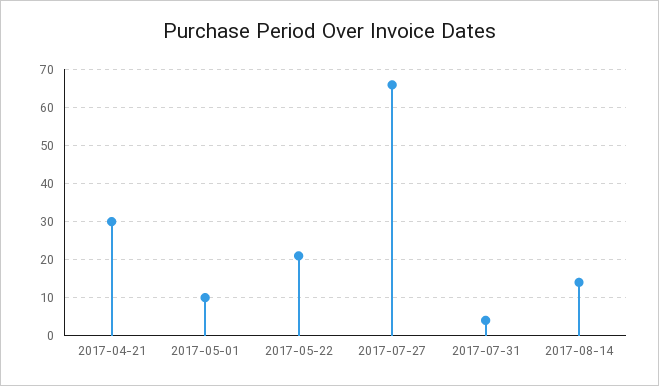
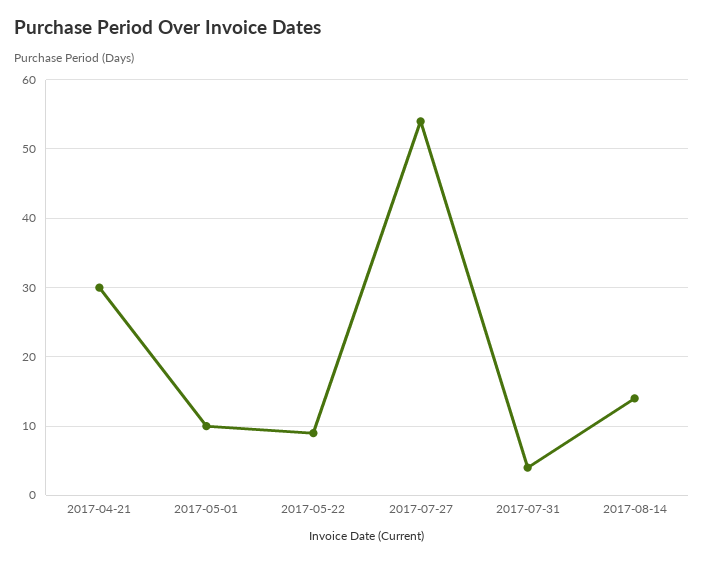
2017-05-22: 20 -> 9
2017-07-27: 65 -> 54

